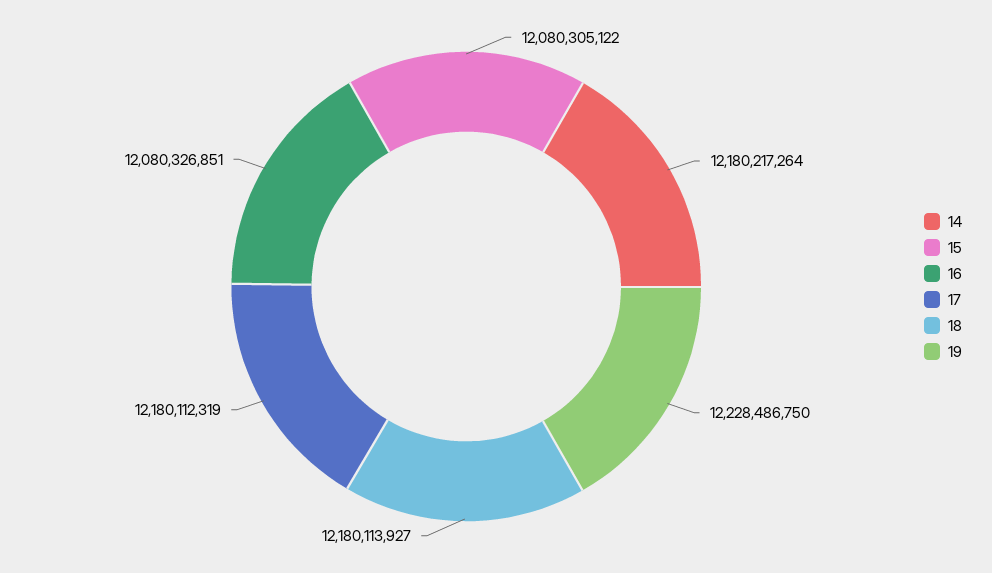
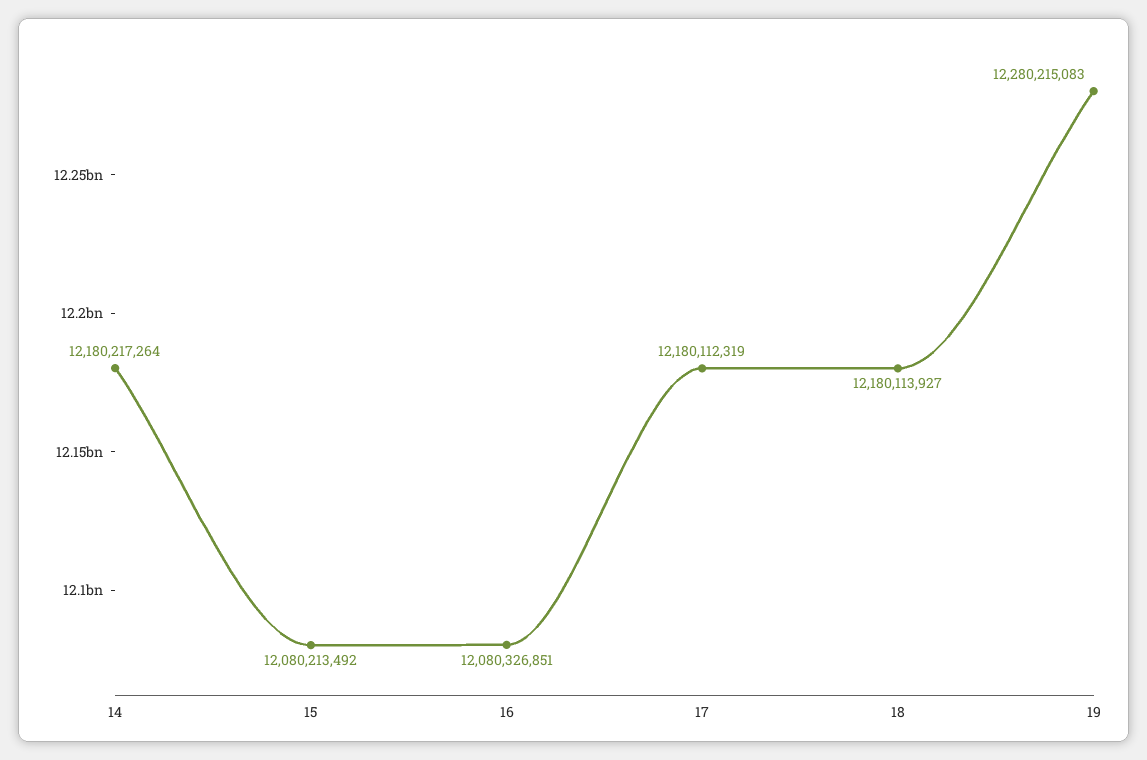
15: 12080305122 -> 12080213492
19: 12228486750 -> 12280215083

